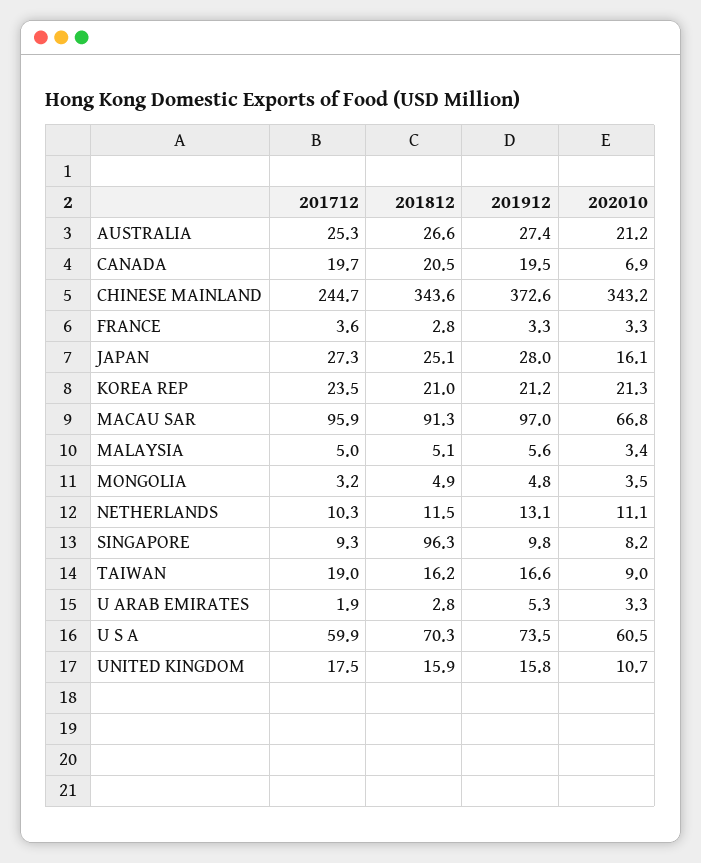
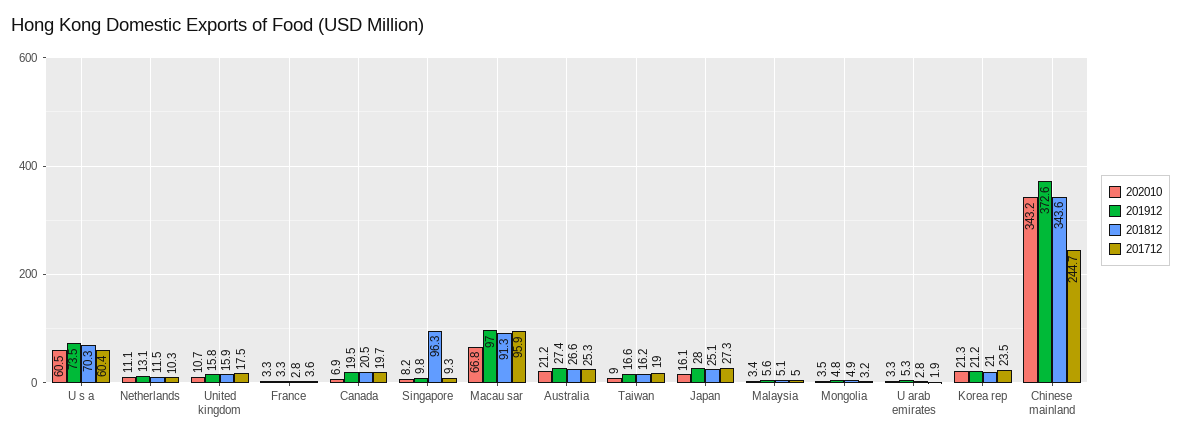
201712, U S A: 59.9 -> 60.4

